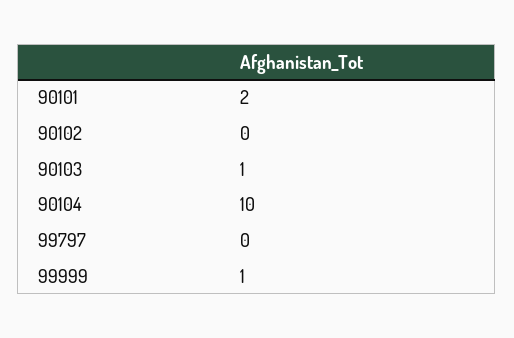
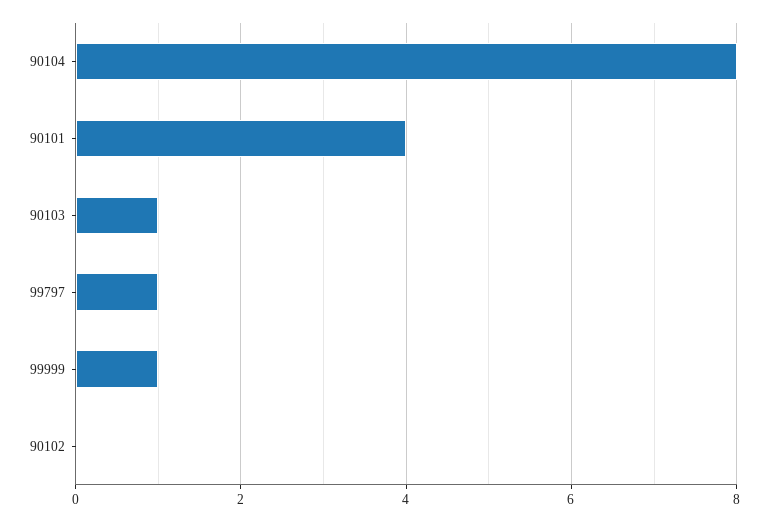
90101: 2 -> 4
90104: 10 -> 8
99797: 0 -> 1

